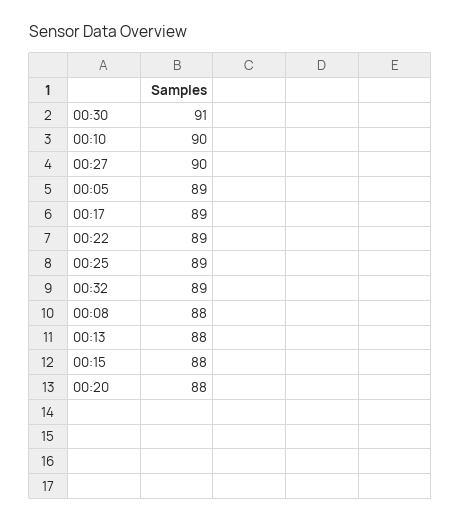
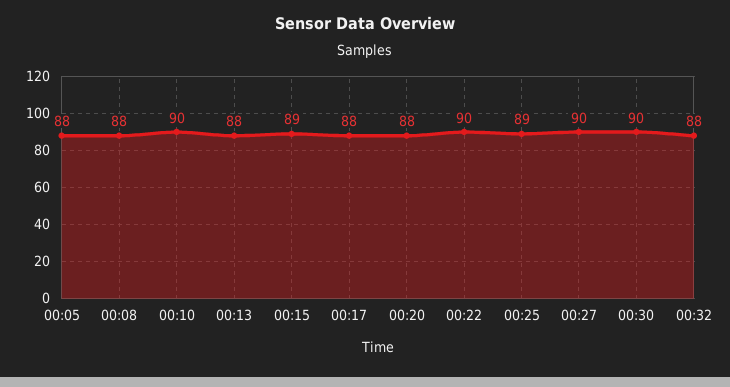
00:30: 91 -> 90
00:05: 89 -> 88
00:17: 89 -> 88
00:22: 89 -> 90
00:32: 89 -> 88
00:15: 88 -> 89

